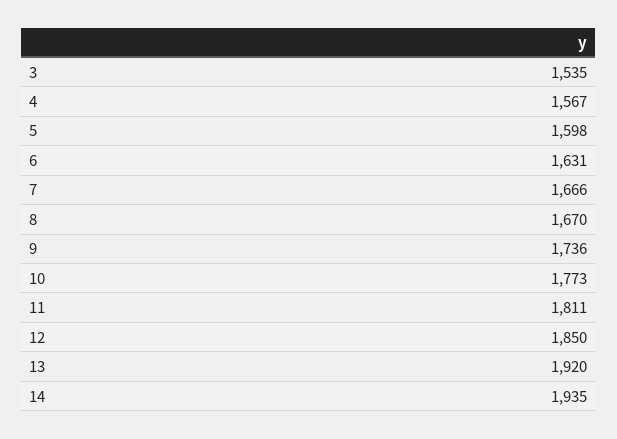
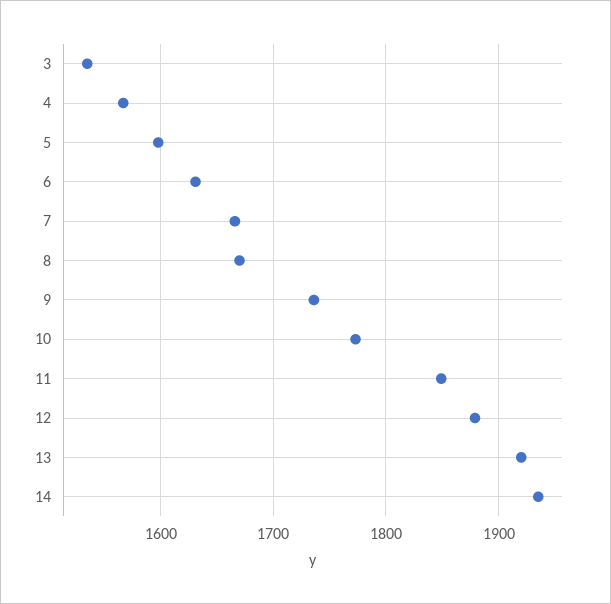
11: 1811 -> 1850
12: 1850 -> 1880

